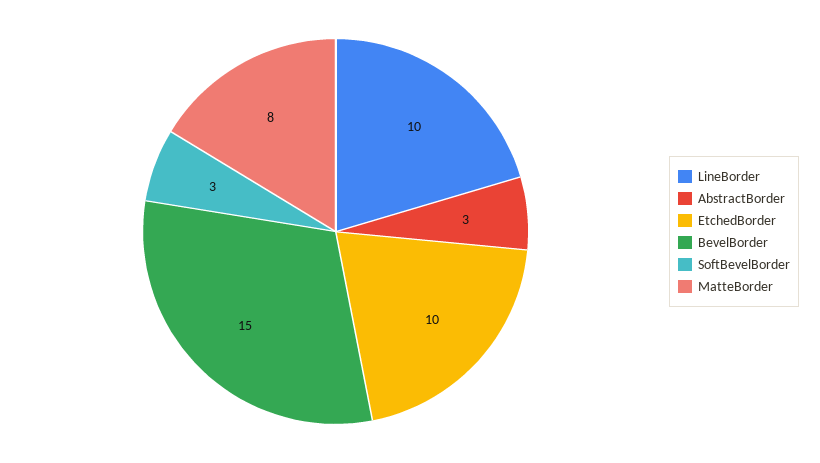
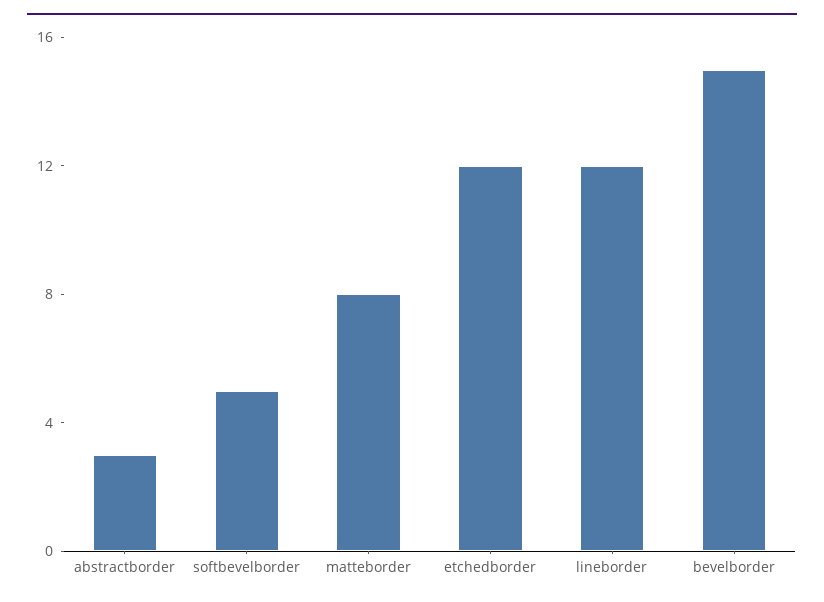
LineBorder: 10 -> 12
EtchedBorder: 10 -> 12
SoftBevelBorder: 3 -> 5

